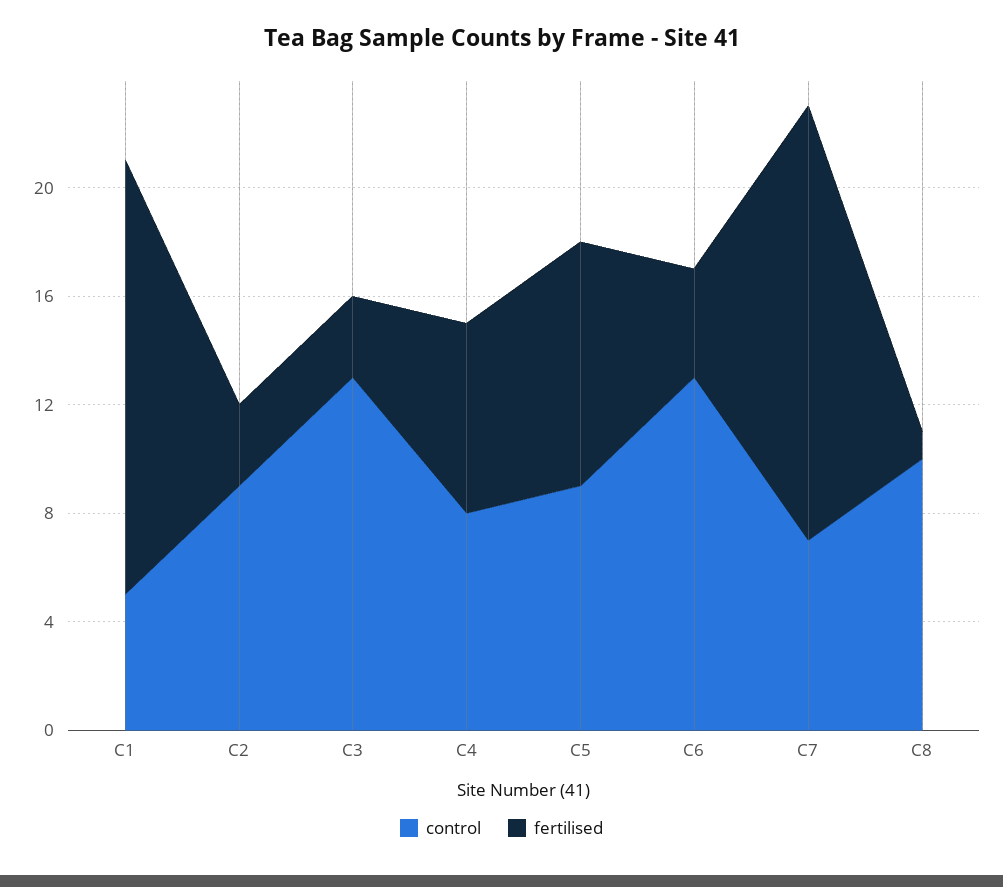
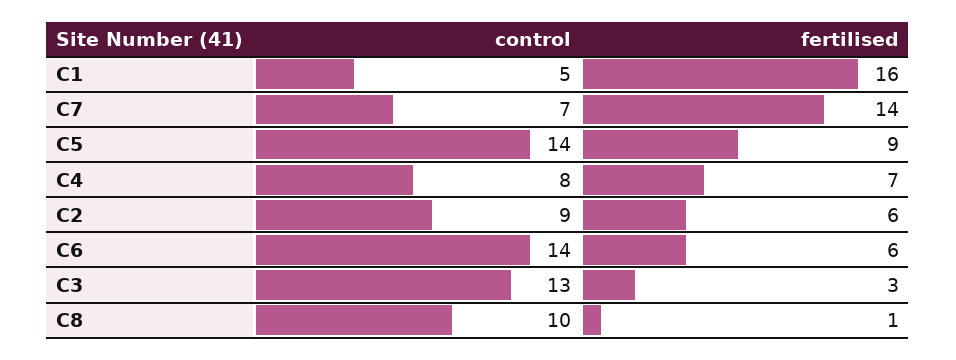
fertilised, C2: 3 -> 6
control, C5: 9 -> 14
control, C6: 13 -> 14
fertilised, C6: 4 -> 6
fertilised, C7: 16 -> 14

